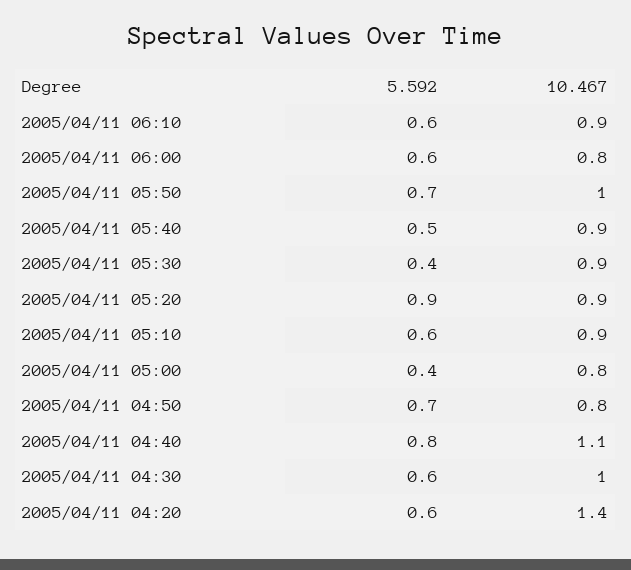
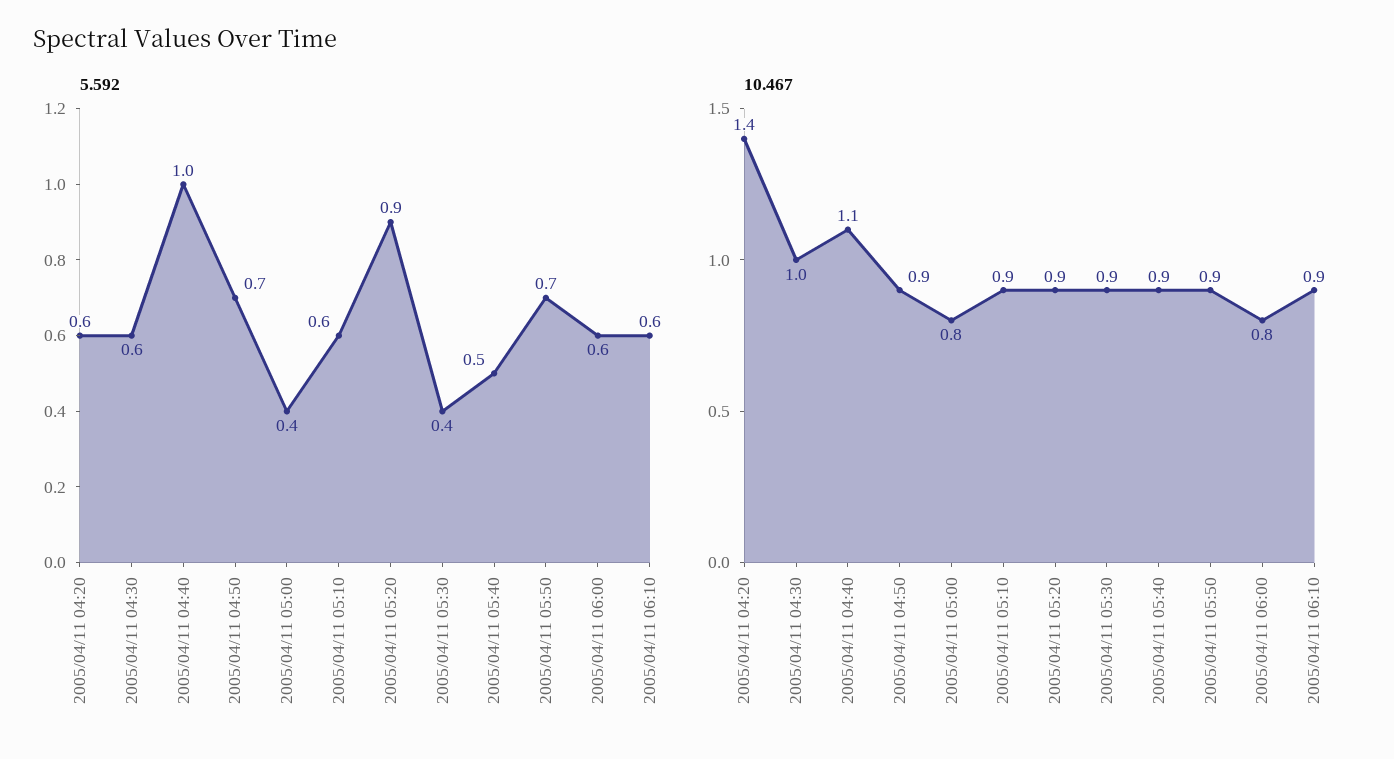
10.467, 2005/04/11 05:50: 1 -> 0.9
10.467, 2005/04/11 04:50: 0.8 -> 0.9
5.592, 2005/04/11 04:40: 0.8 -> 1

